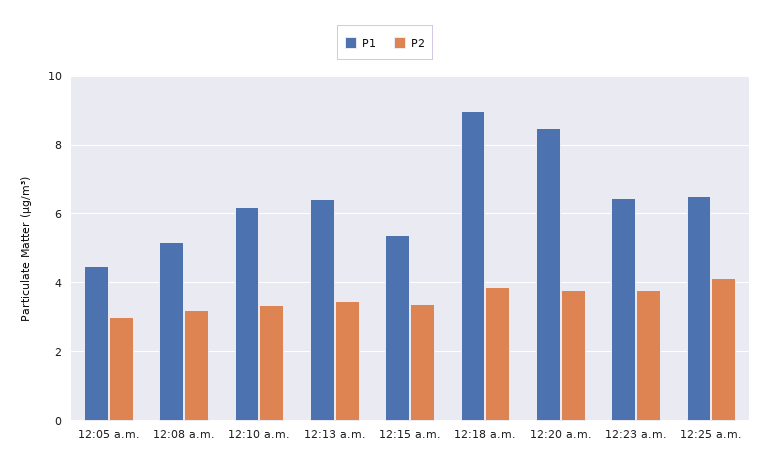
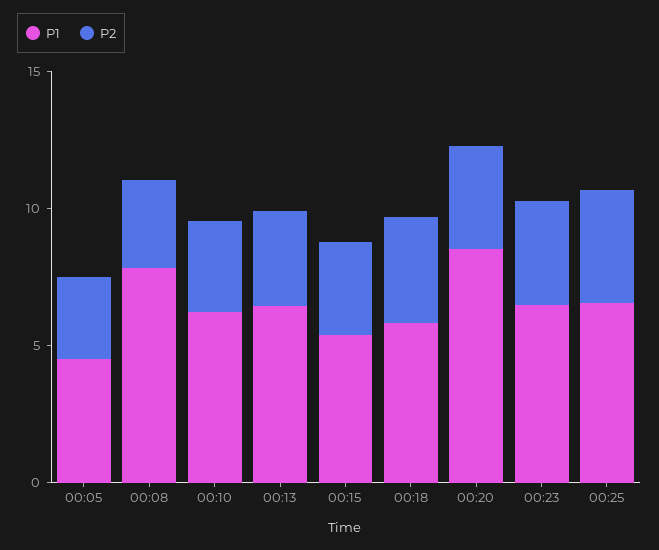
P1, 12:08 a.m.: 5.2 -> 8
P1, 12:18 a.m.: 9 -> 6

